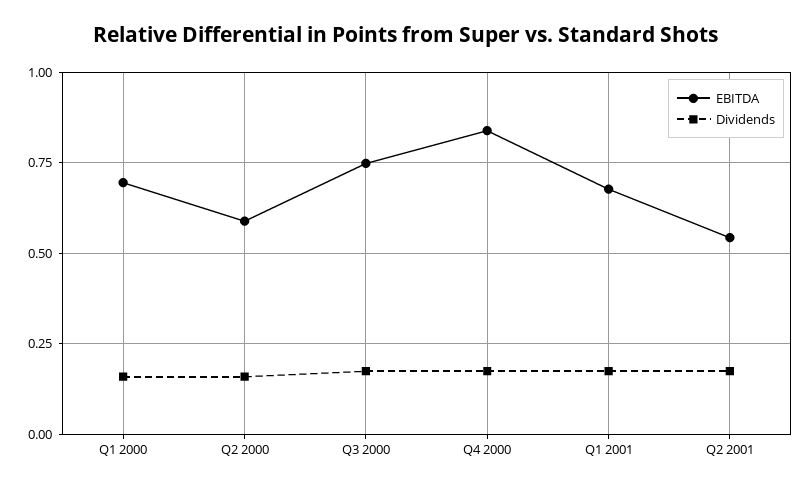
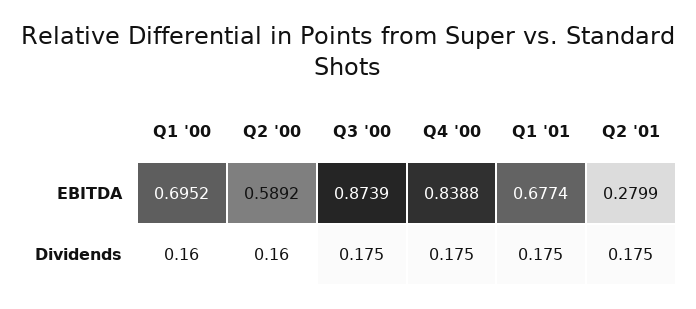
EBITDA, Q3 2000: 0.75 -> 0.8739
EBITDA, Q2 2001: 0.55 -> 0.2799

